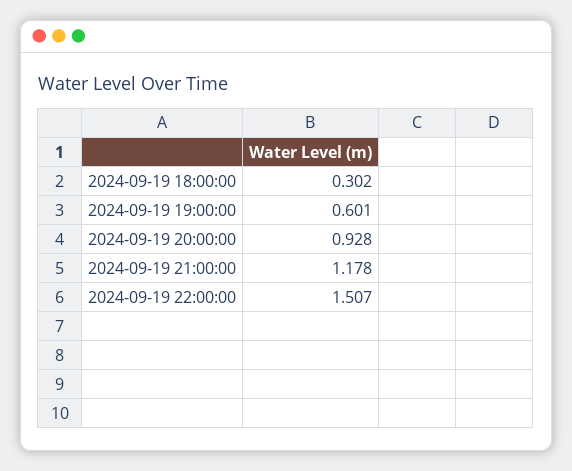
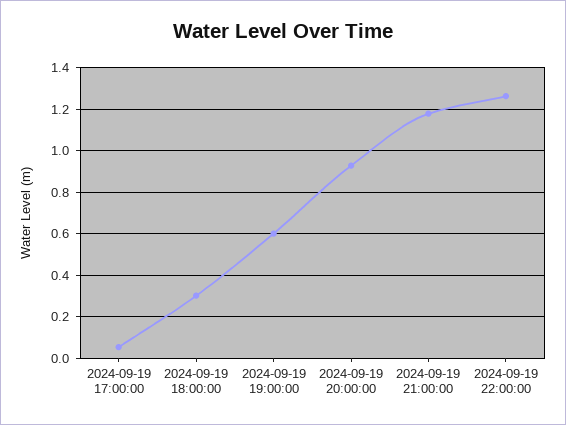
2024-09-19 22:00:00: 1.507 -> 1.25
2024-09-19 17:00:00: none -> 0.05

